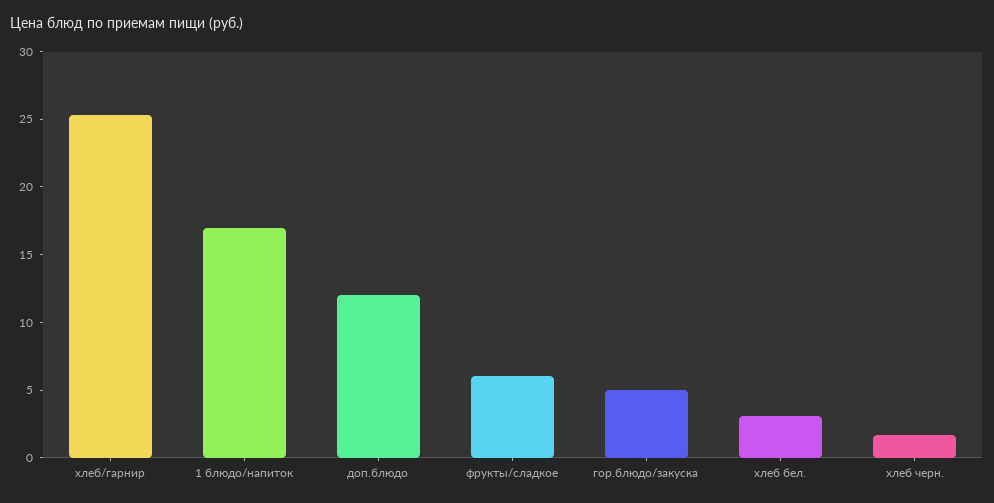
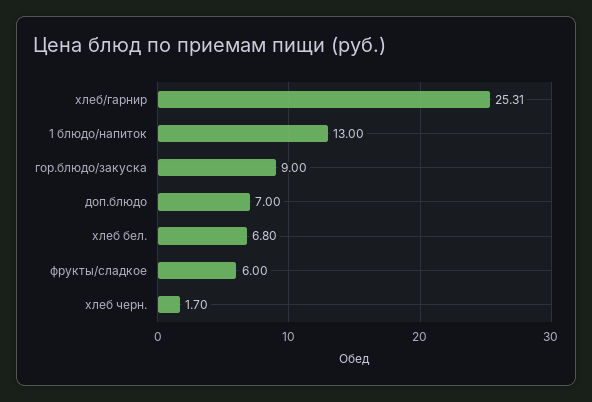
1 блюдо/напиток: 17 -> 13
доп.блюдо: 12 -> 7
гор.блюдо/закуска: 5 -> 9
хлеб бел.: 3 -> 6.8

